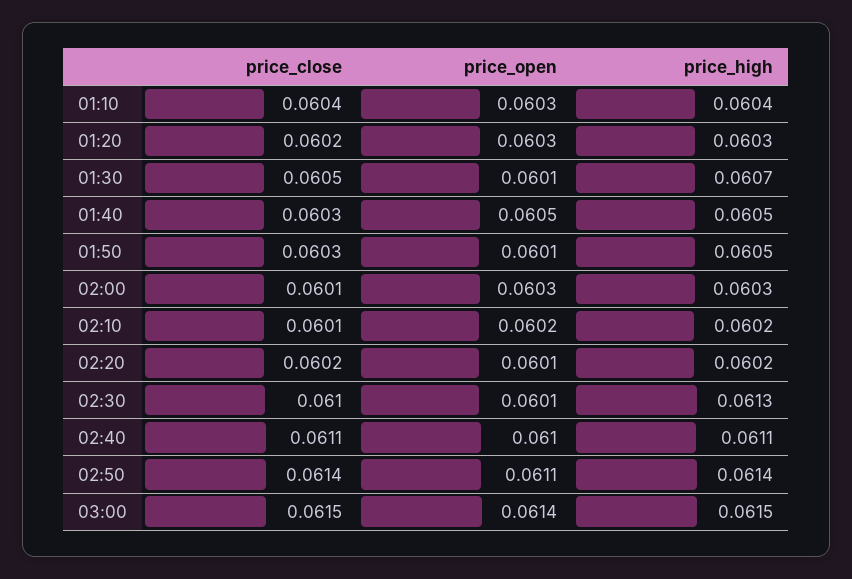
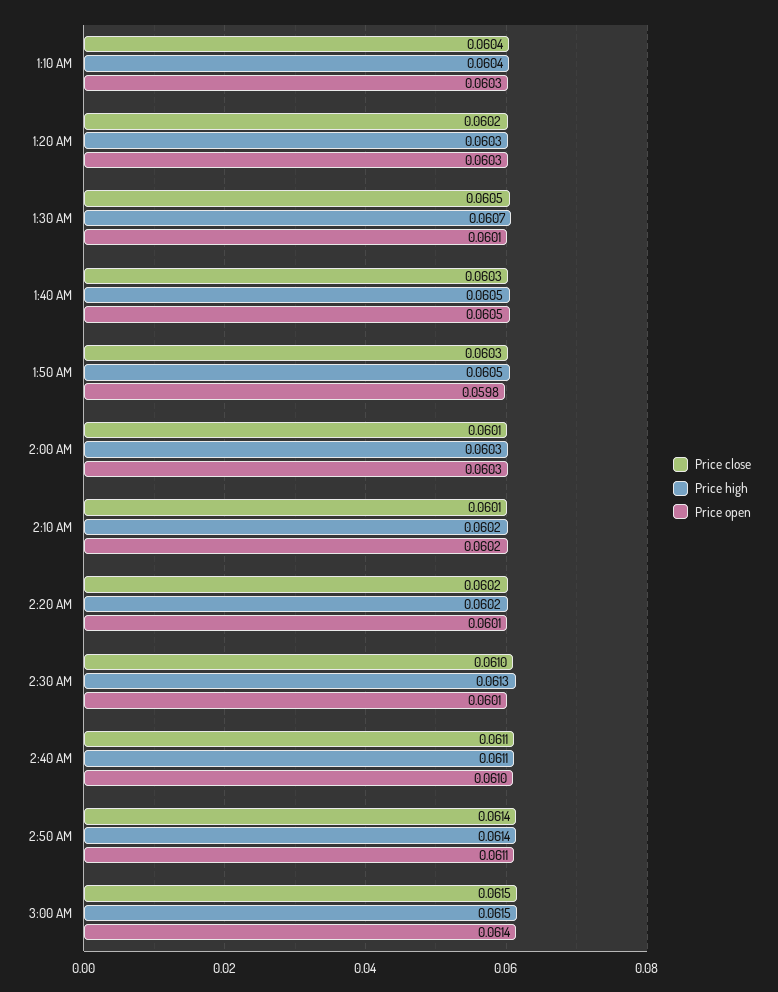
price_open, 01:50: 0.0601 -> 0.0598

